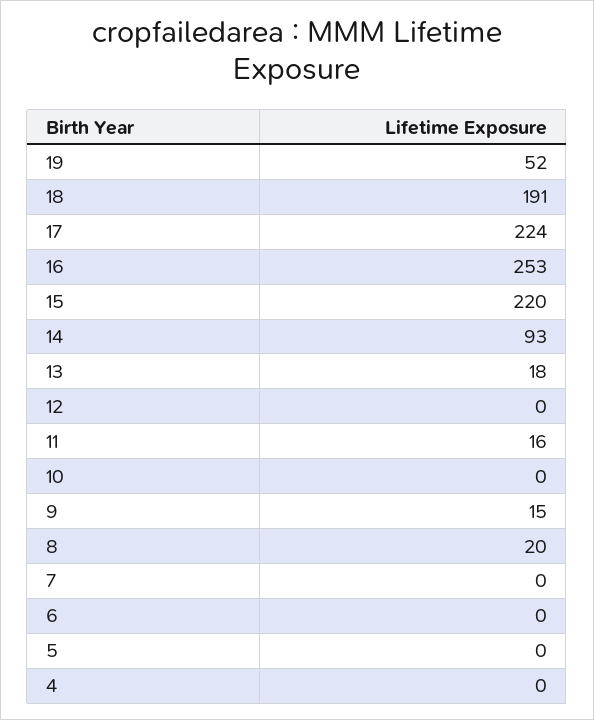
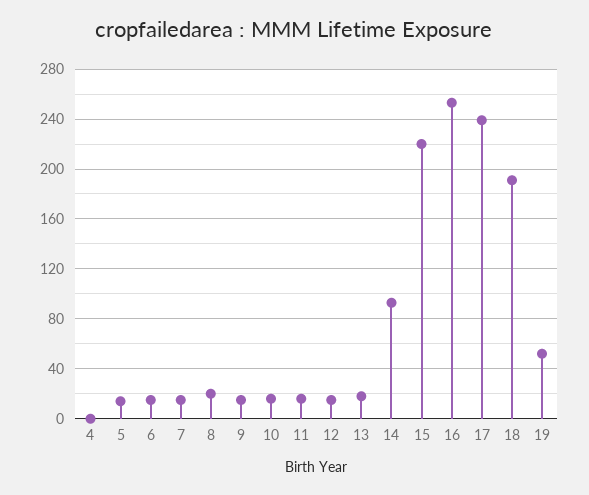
17: 224 -> 240
12: 0 -> 15
10: 0 -> 15
7: 0 -> 15
6: 0 -> 15
5: 0 -> 15

